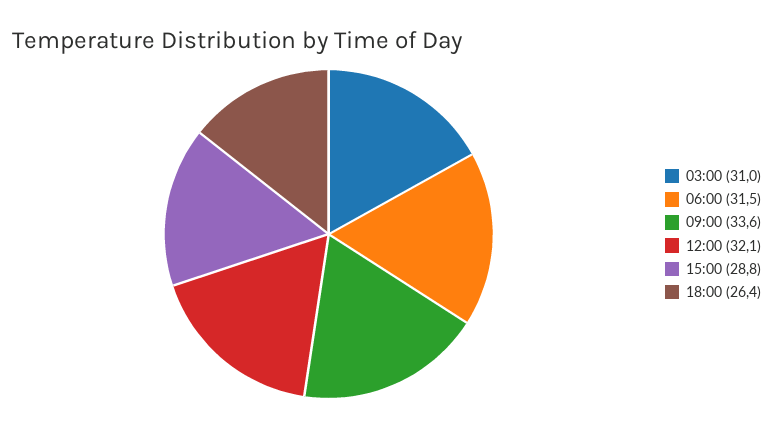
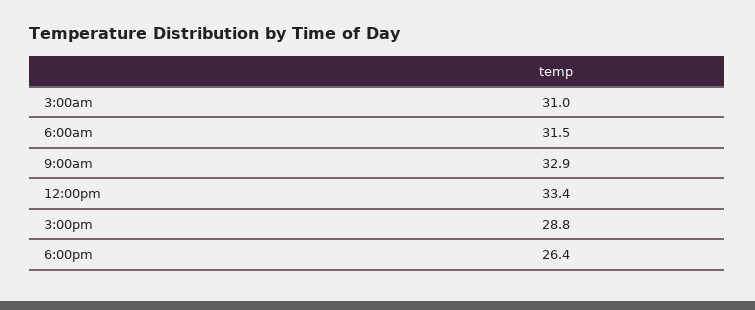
09:00: 33.6 -> 32.9
12:00: 32.1 -> 33.4

